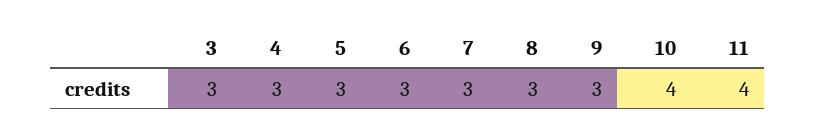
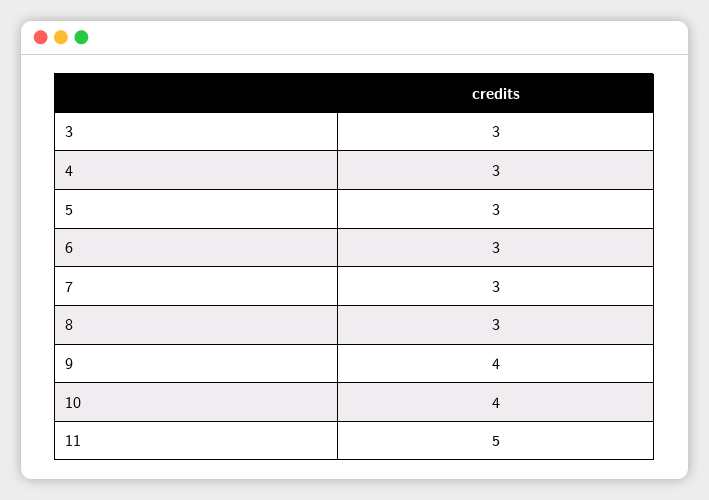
9: 3 -> 4
11: 4 -> 5

